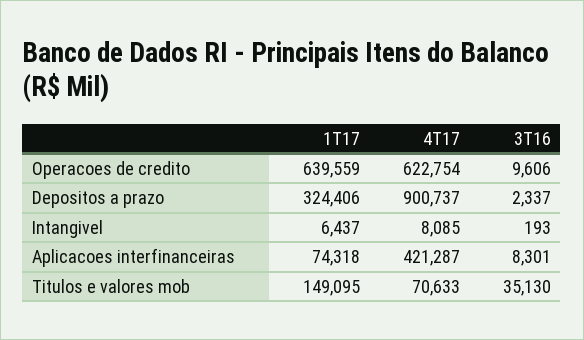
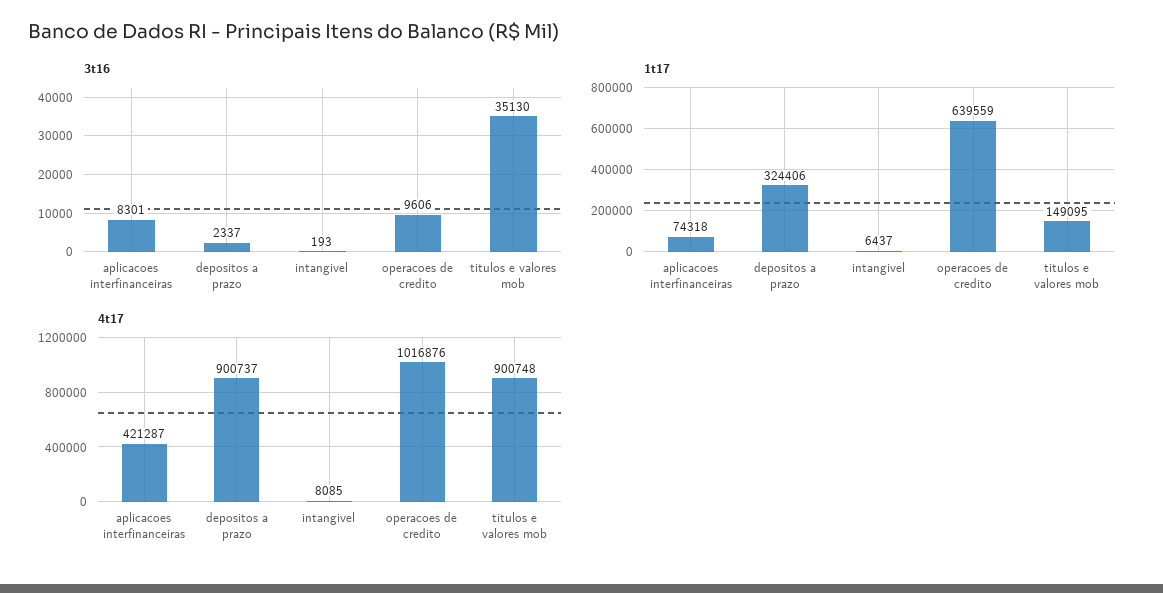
4T17, Operacoes de credito: 622754 -> 1016876
4T17, Titulos e valores mob: 70633 -> 900748

